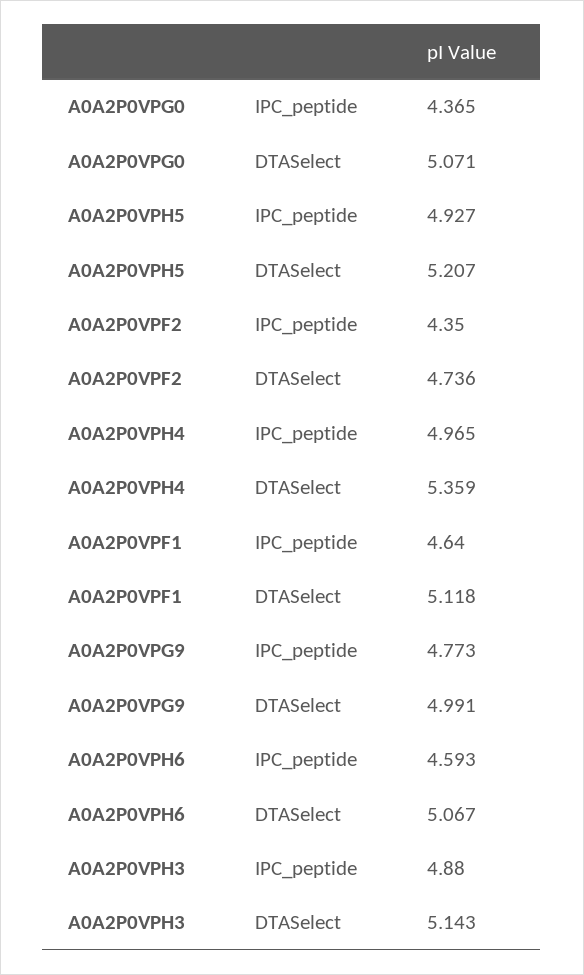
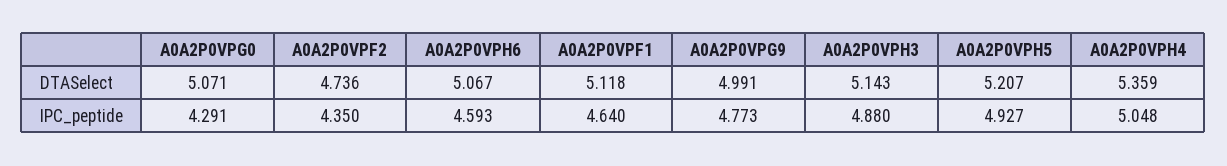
A0A2P0VPG0, IPC_peptide: 4.365 -> 4.291
A0A2P0VPH4, IPC_peptide: 4.965 -> 5.048

